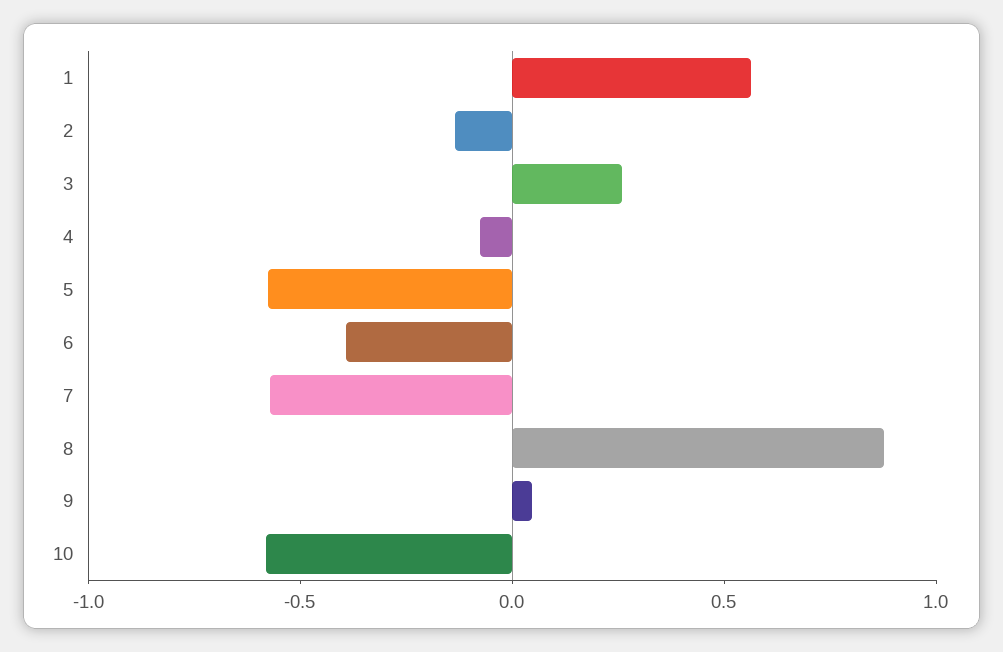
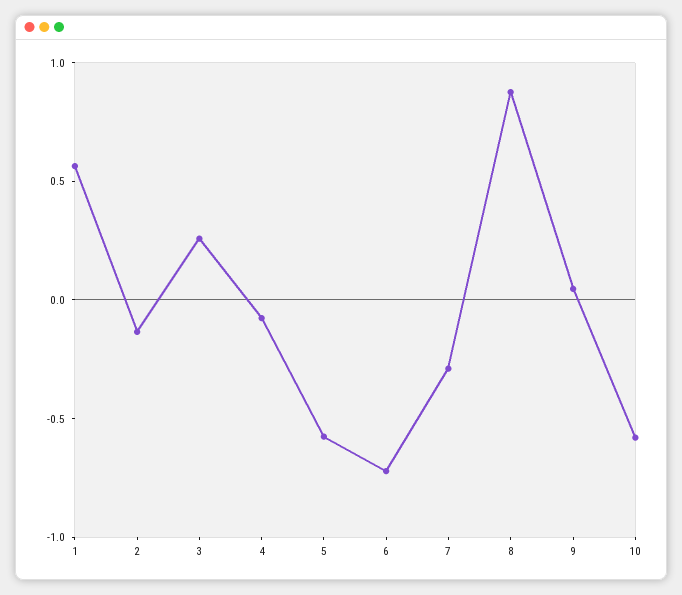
6: -0.4 -> -0.7
7: -0.6 -> -0.3

